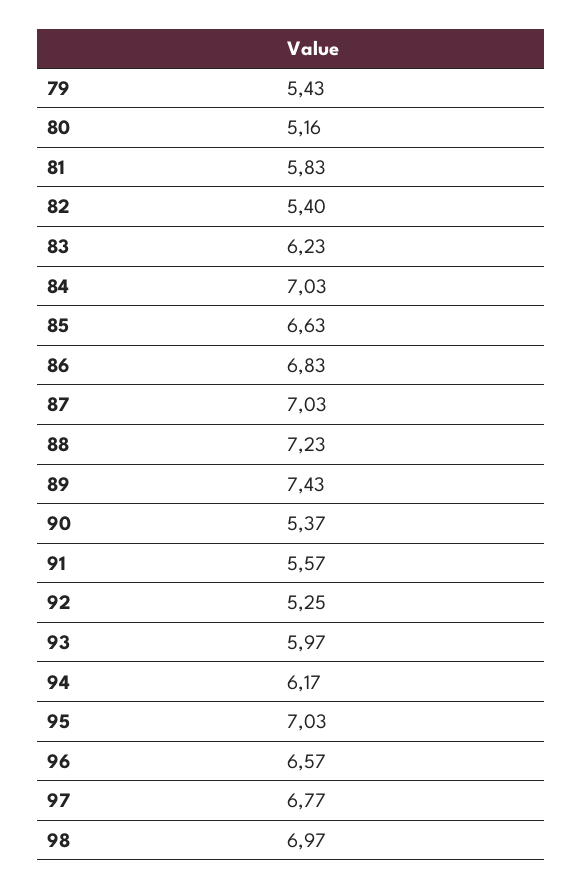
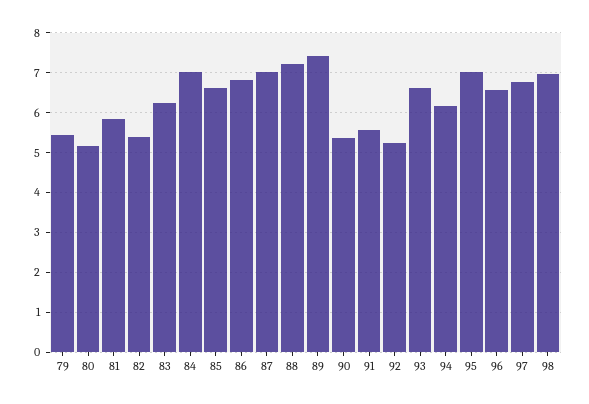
93: 5.97 -> 6.6

